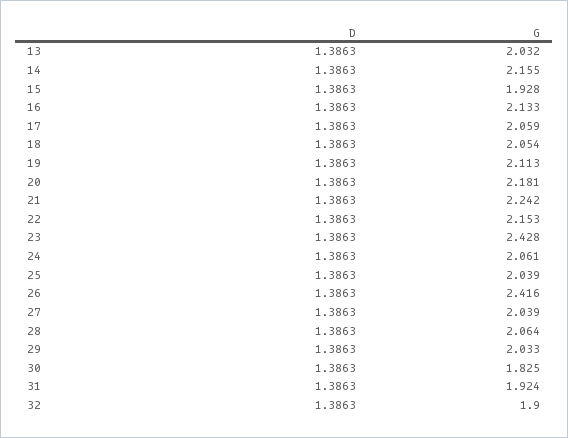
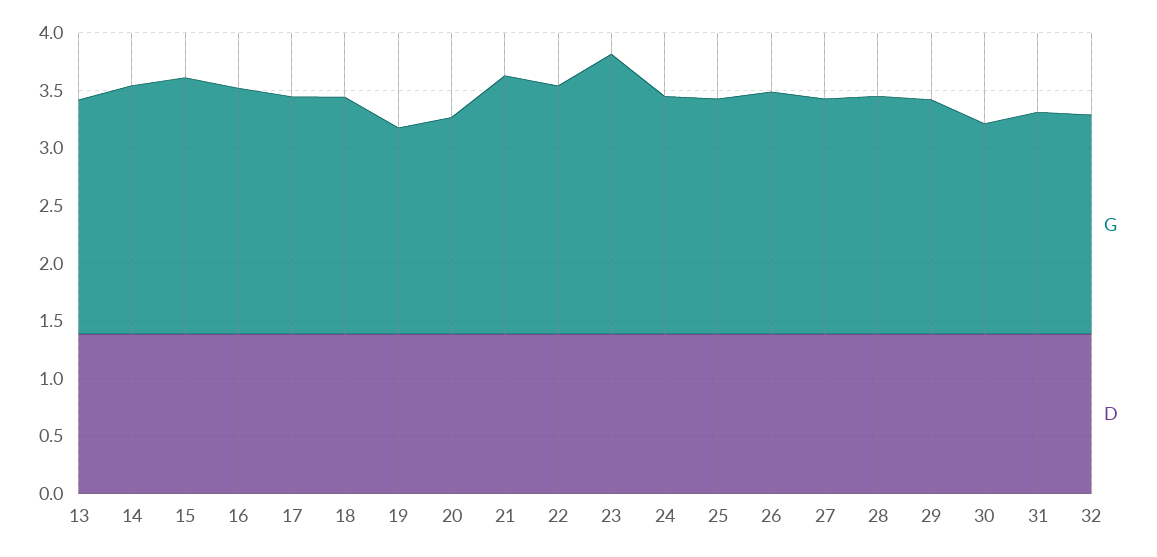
G, 15: 1.928 -> 2.2
G, 19: 2.113 -> 1.8
G, 20: 2.181 -> 1.9
G, 26: 2.416 -> 2.1

